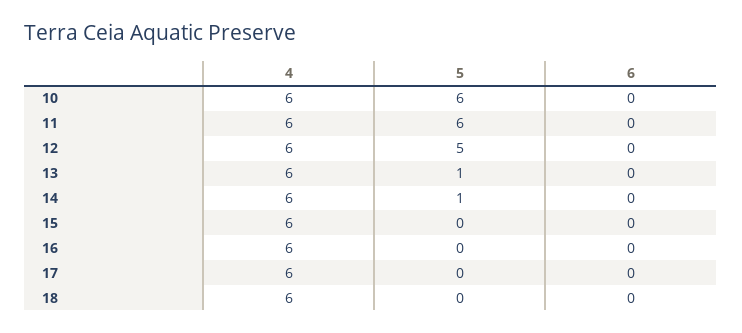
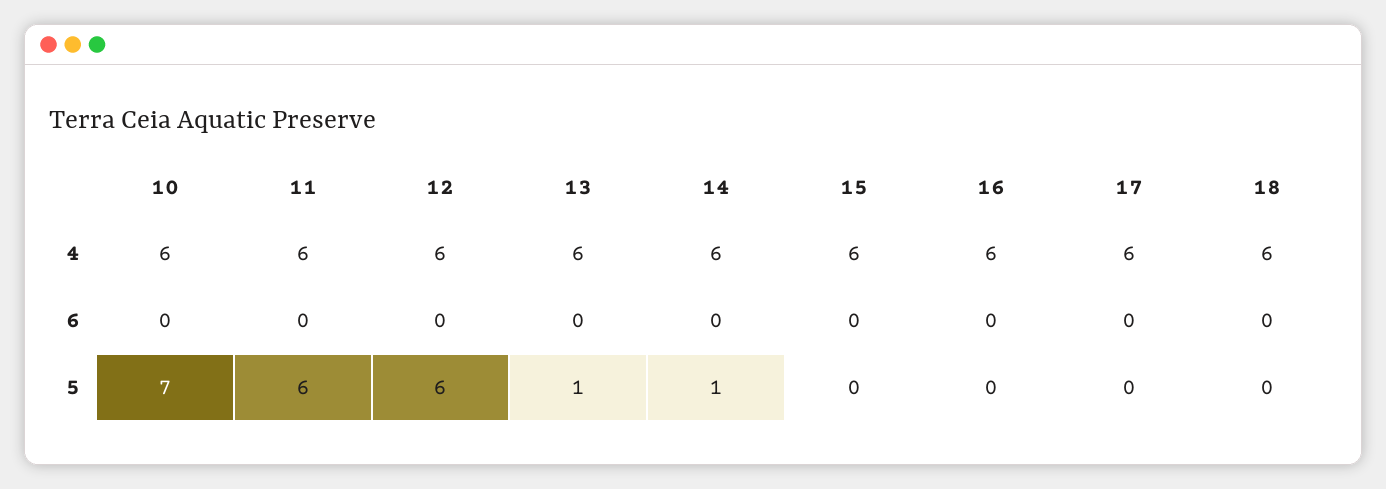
5, 10: 6 -> 7
5, 12: 5 -> 6

